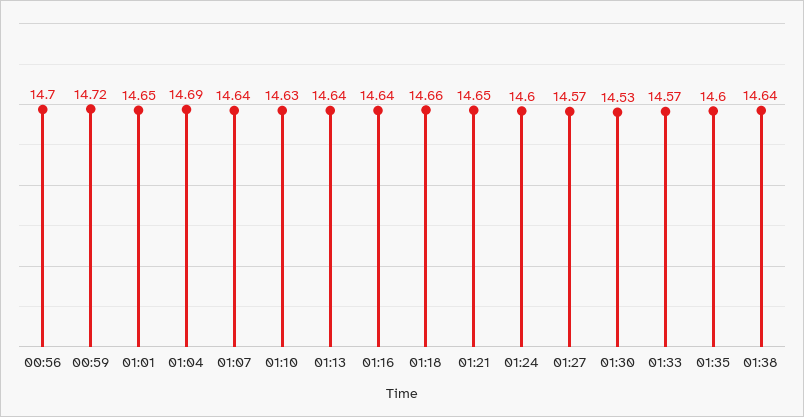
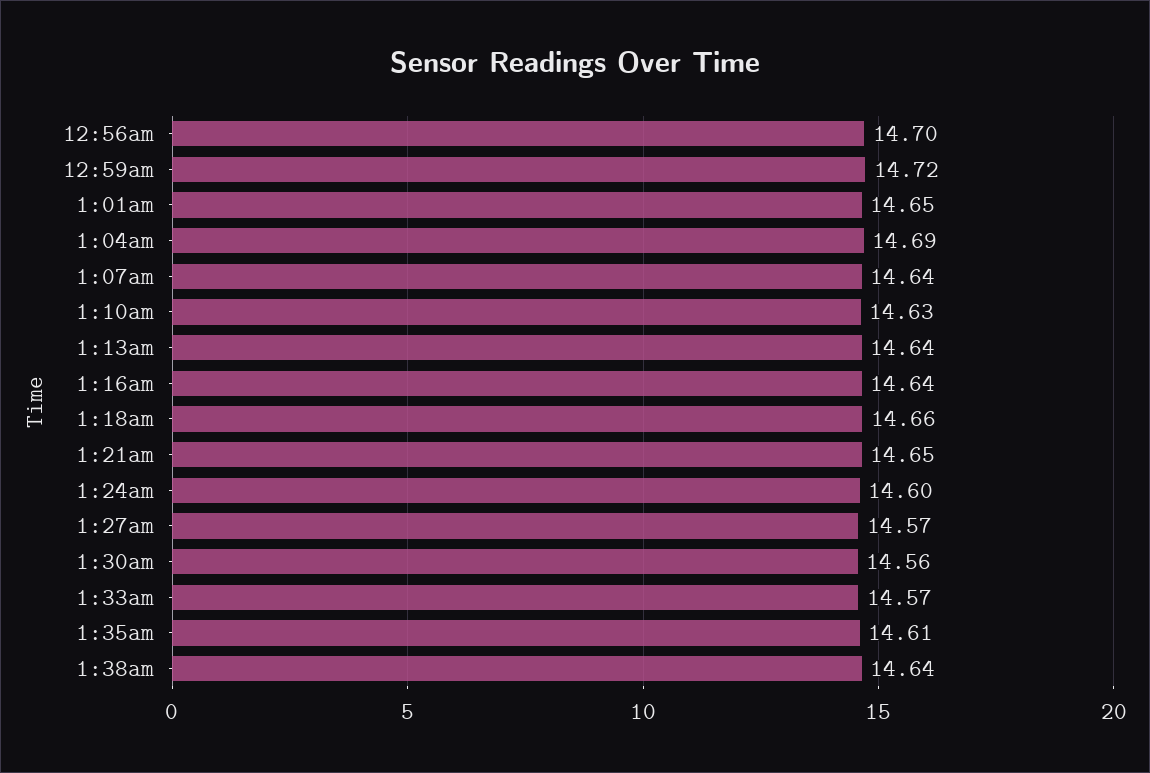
01:30: 14.53 -> 14.56
01:35: 14.6 -> 14.61

